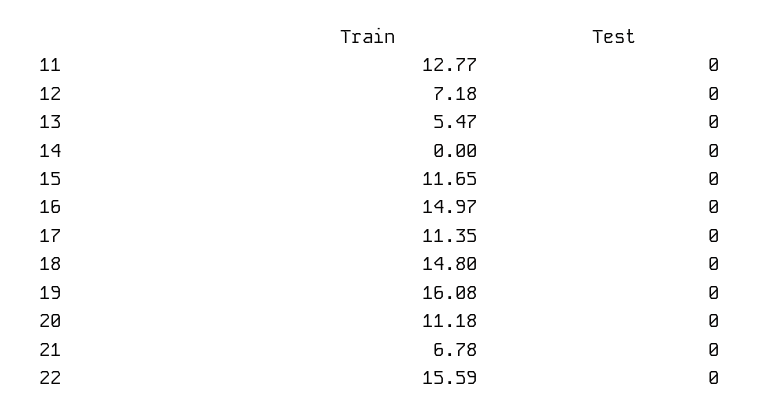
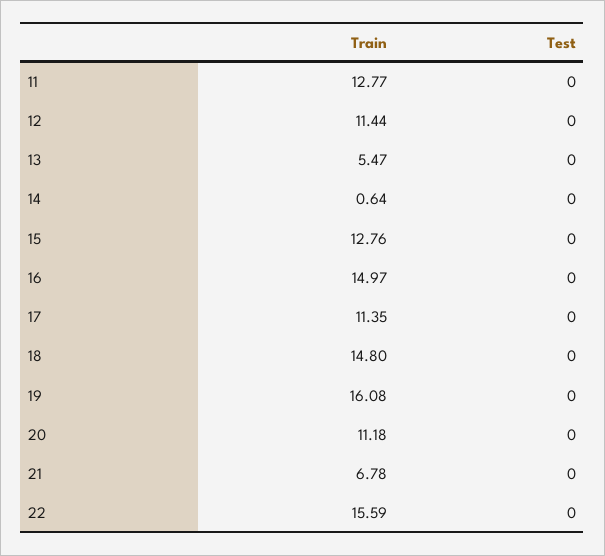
Train, 12: 7.18 -> 11.44
Train, 14: 0 -> 0.64
Train, 15: 11.65 -> 12.76

